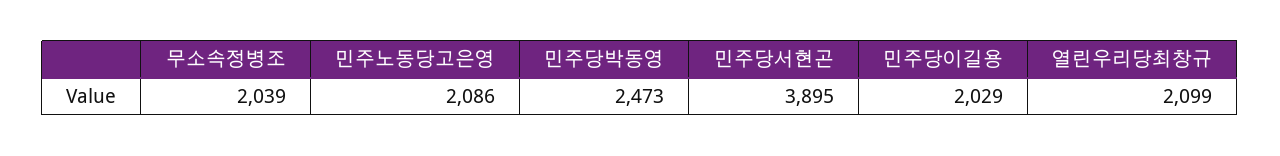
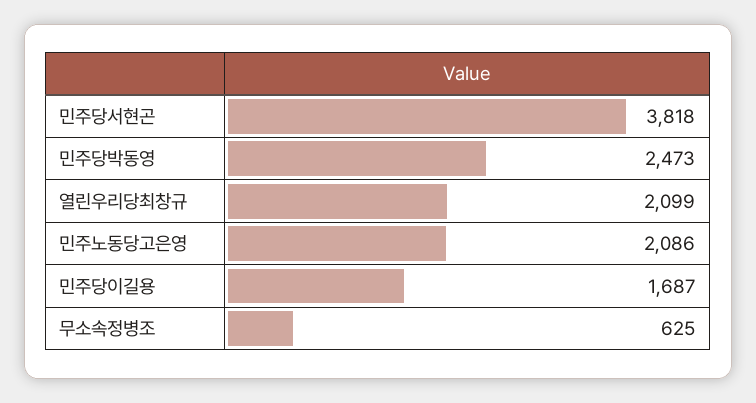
무소속정병조: 2039 -> 625
민주당서현곤: 3895 -> 3818
민주당이길용: 2029 -> 1687

